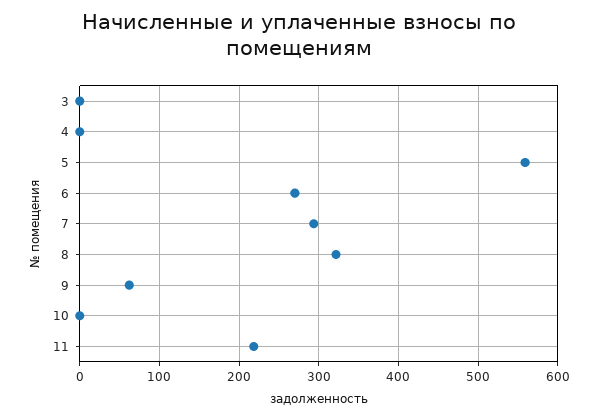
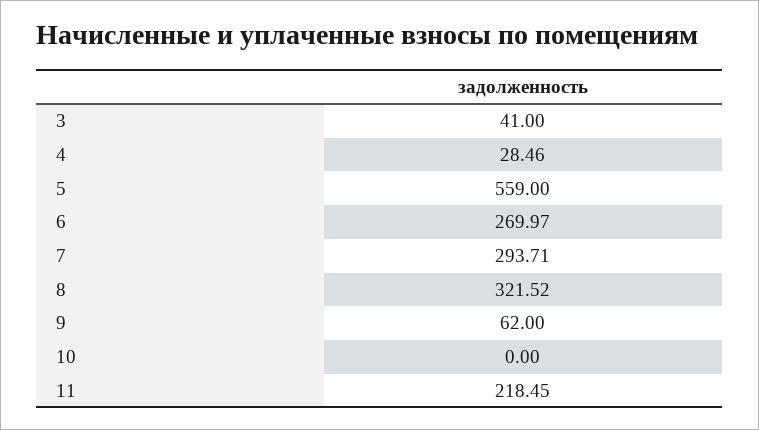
3: 0 -> 41
4: 0 -> 28.46

